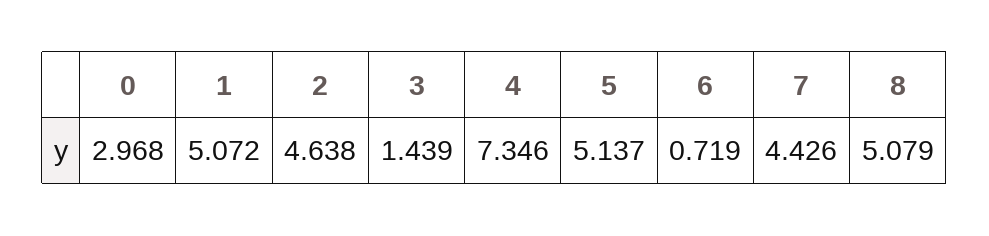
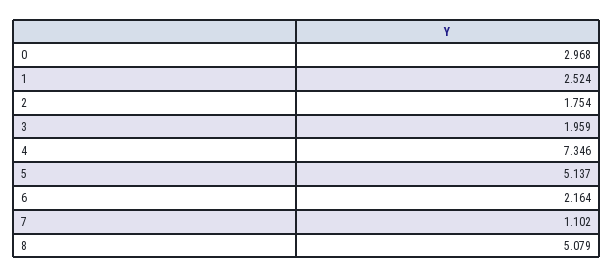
1: 5.072 -> 2.524
2: 4.638 -> 1.754
3: 1.439 -> 1.959
6: 0.719 -> 2.164
7: 4.426 -> 1.102

